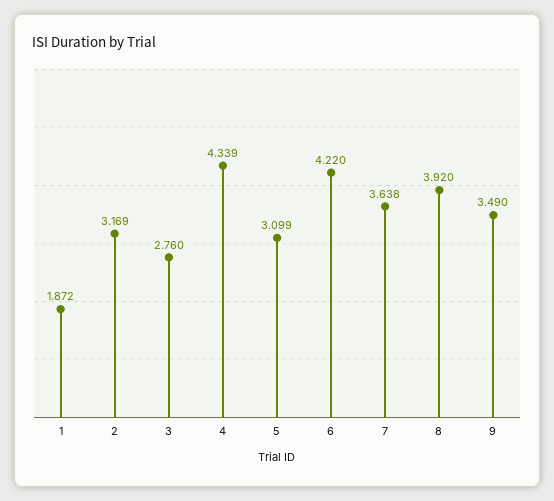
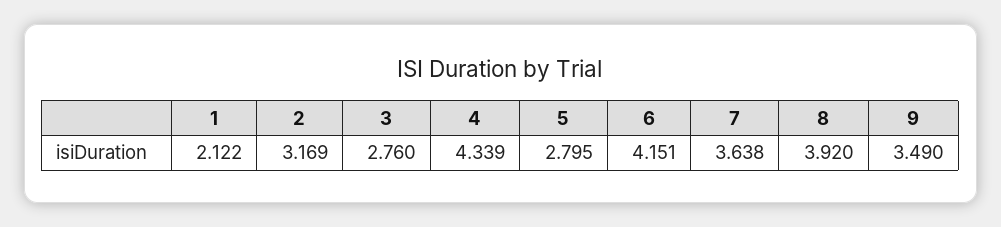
1: 1.872 -> 2.122
5: 3.099 -> 2.795
6: 4.22 -> 4.151

